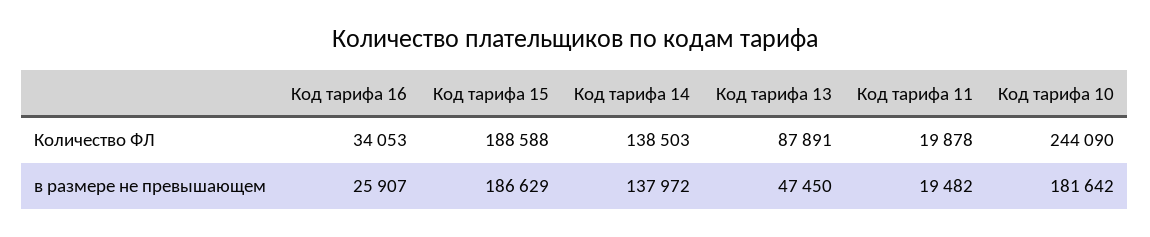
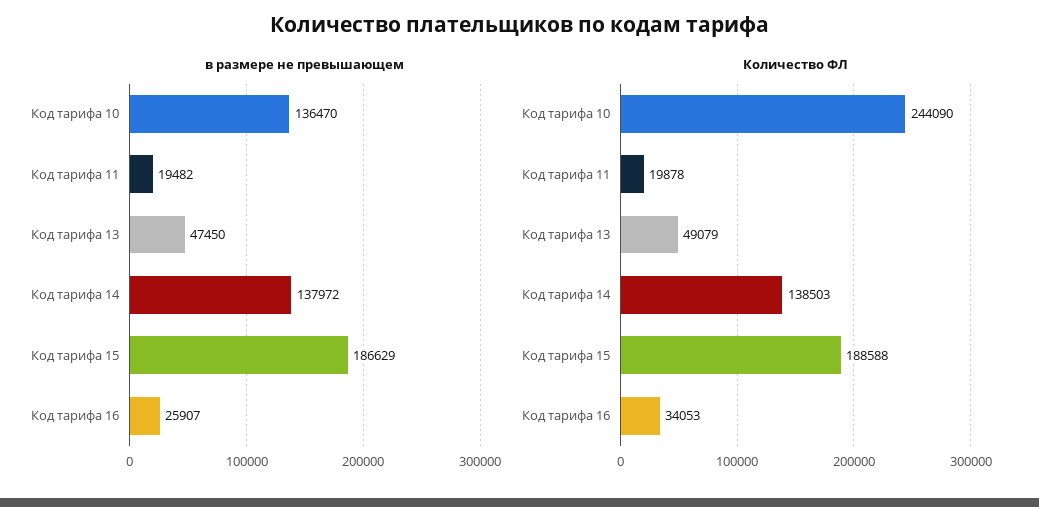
Количество ФЛ, Код тарифа 13: 87891 -> 49079
в размере не превышающем, Код тарифа 10: 181642 -> 136470

